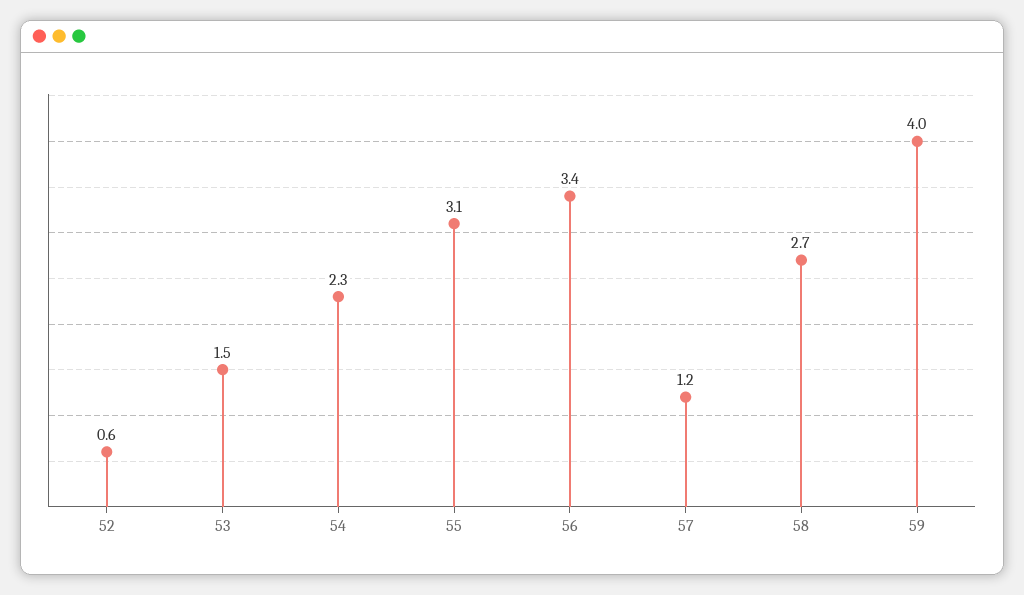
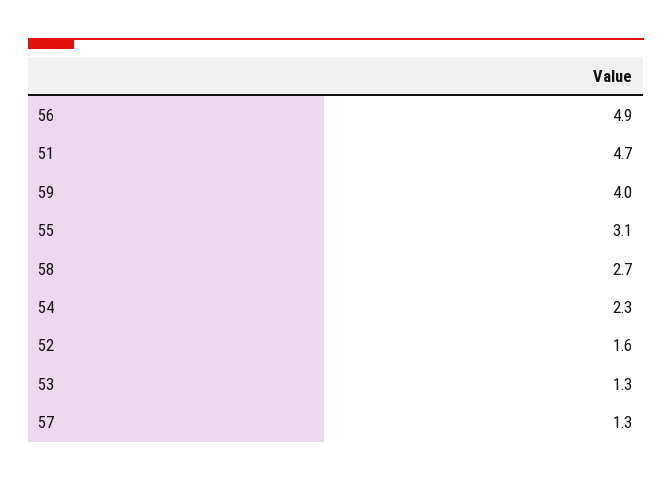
52: 0.6 -> 1.6
53: 1.5 -> 1.3
56: 3.4 -> 4.9
57: 1.2 -> 1.3
51: none -> 4.7

